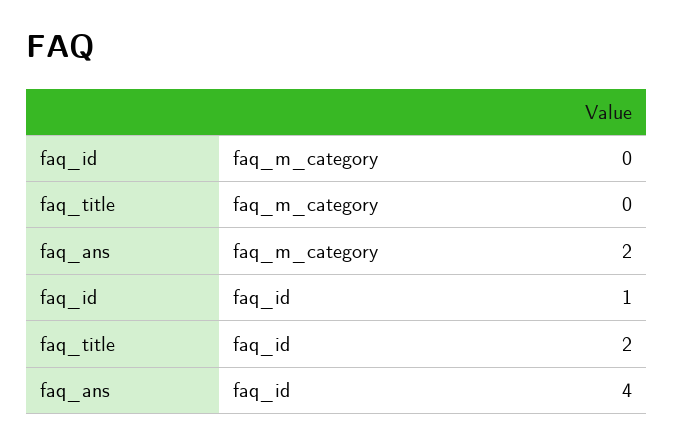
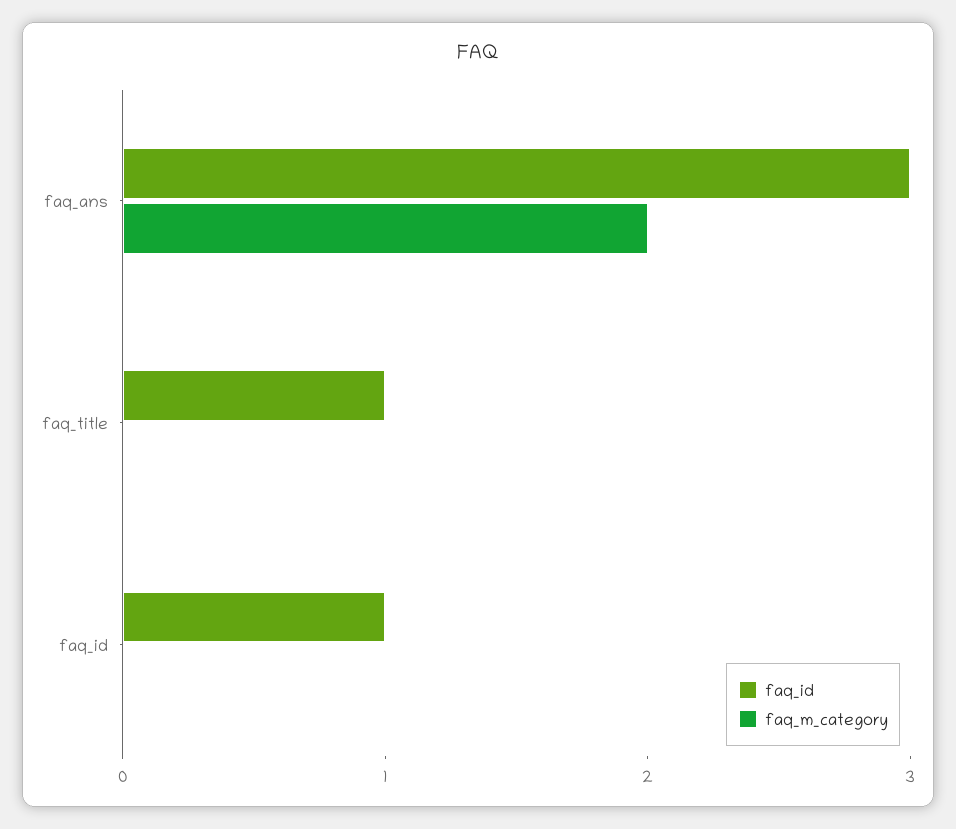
faq_id, faq_title: 2 -> 1
faq_id, faq_ans: 4 -> 3

